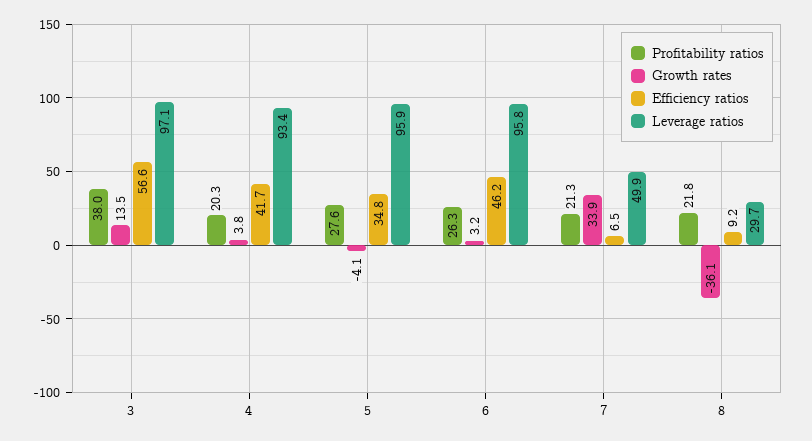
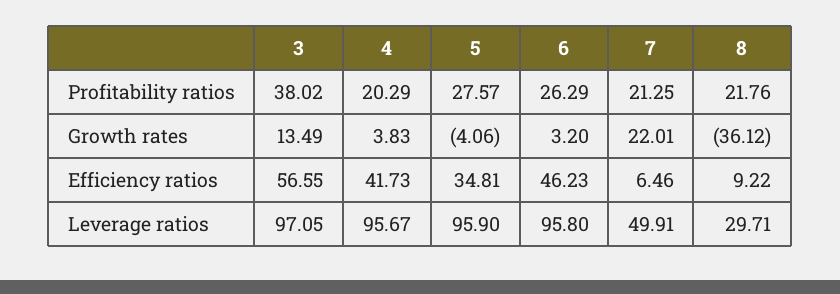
Leverage ratios, 4: 93.4 -> 95.67
Growth rates, 7: 33.9 -> 22.01

